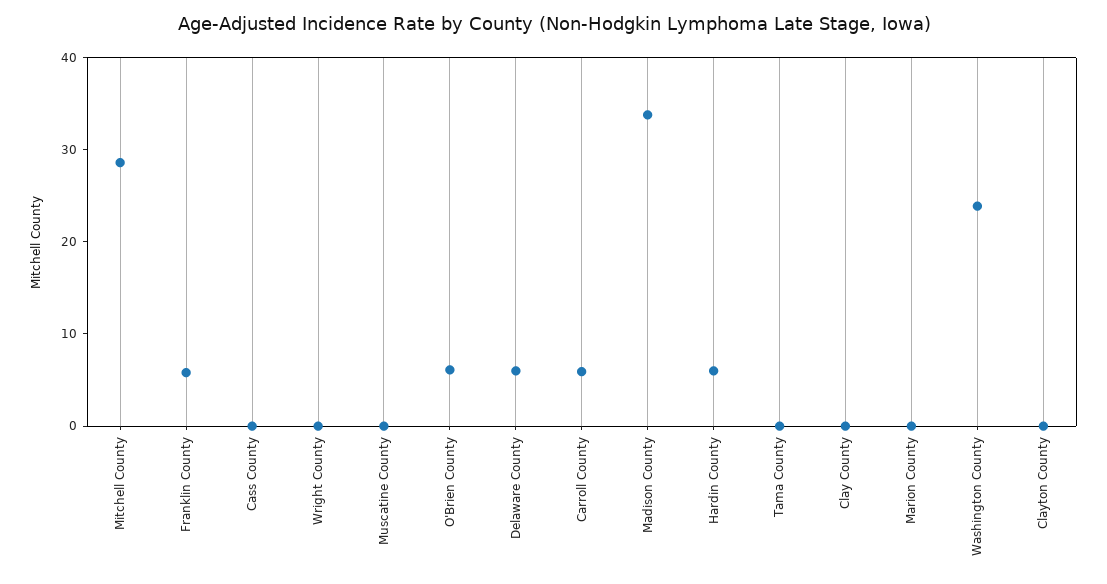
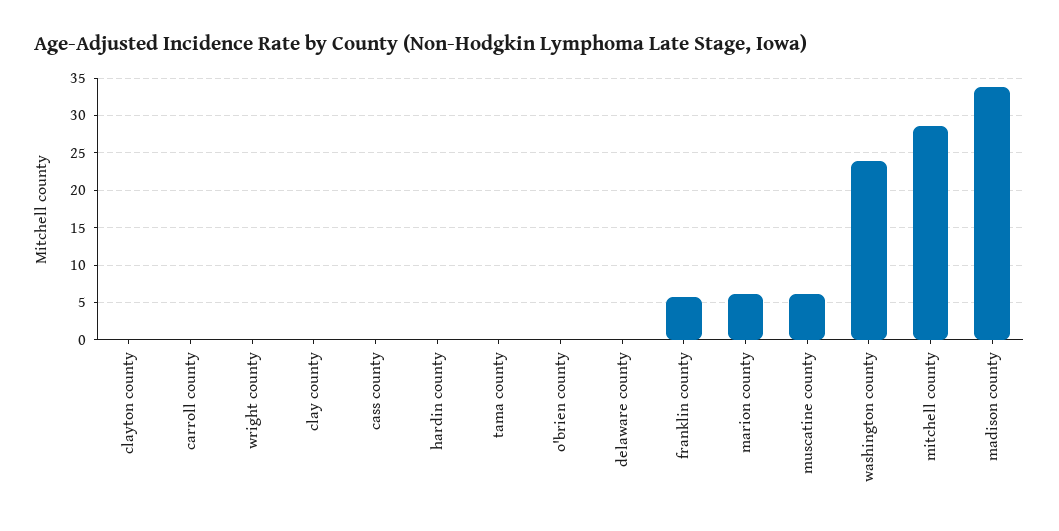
Muscatine County: 0 -> 6
O'Brien County: 6 -> 0
Delaware County: 6 -> 0
Carroll County: 6 -> 0
Hardin County: 6 -> 0
Marion County: 0 -> 6

